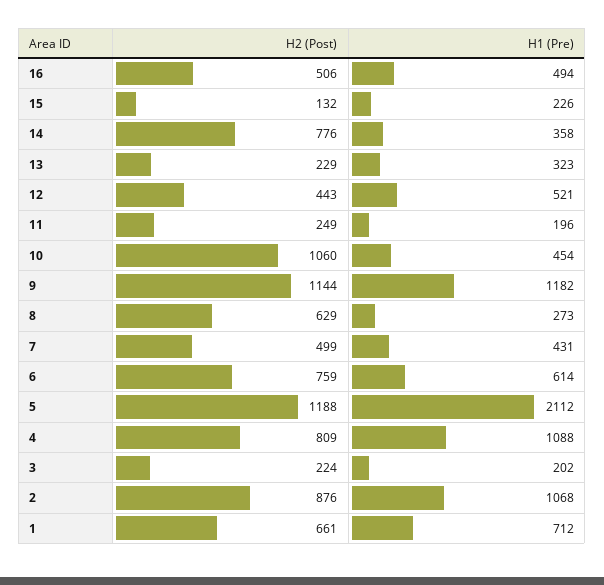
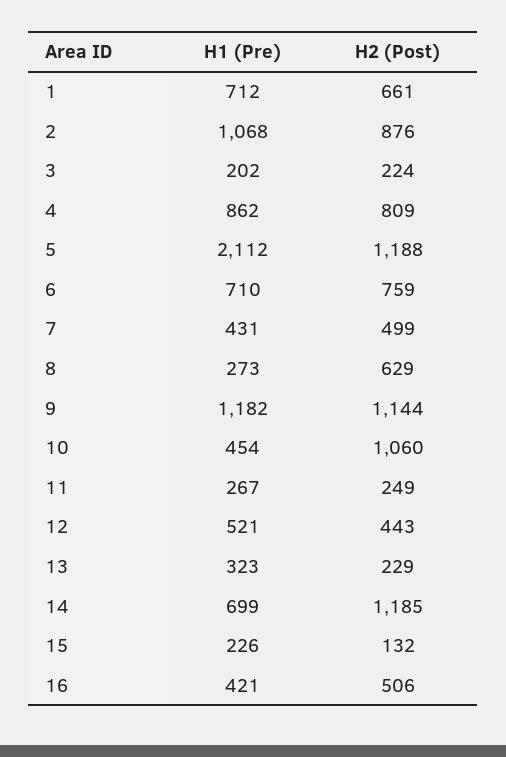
H1 (Pre), 16: 494 -> 421
H2 (Post), 14: 776 -> 1185
H1 (Pre), 14: 358 -> 699
H1 (Pre), 11: 196 -> 267
H1 (Pre), 6: 614 -> 710
H1 (Pre), 4: 1088 -> 862

